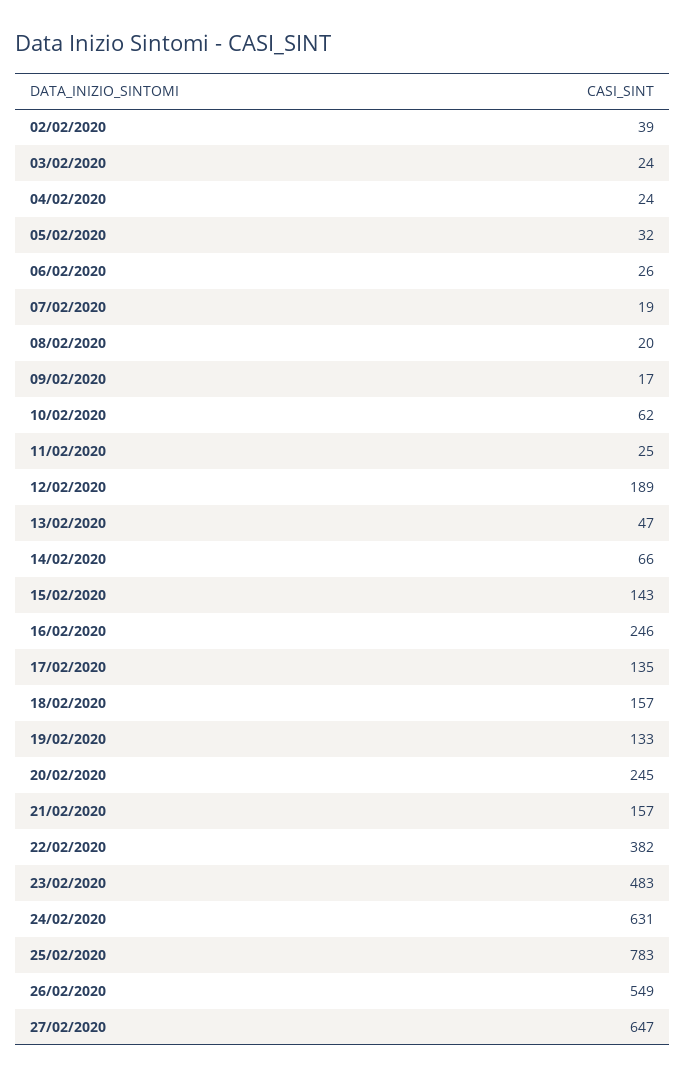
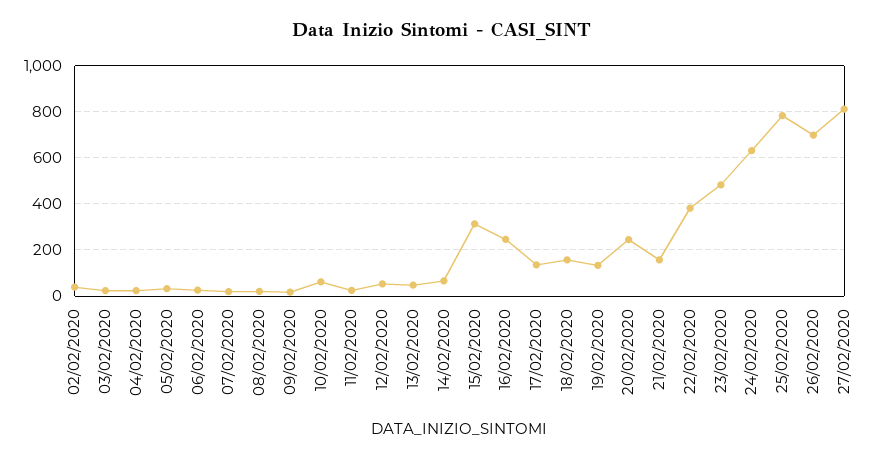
12/02/2020: 189 -> 50
15/02/2020: 143 -> 300
26/02/2020: 549 -> 700
27/02/2020: 647 -> 800

